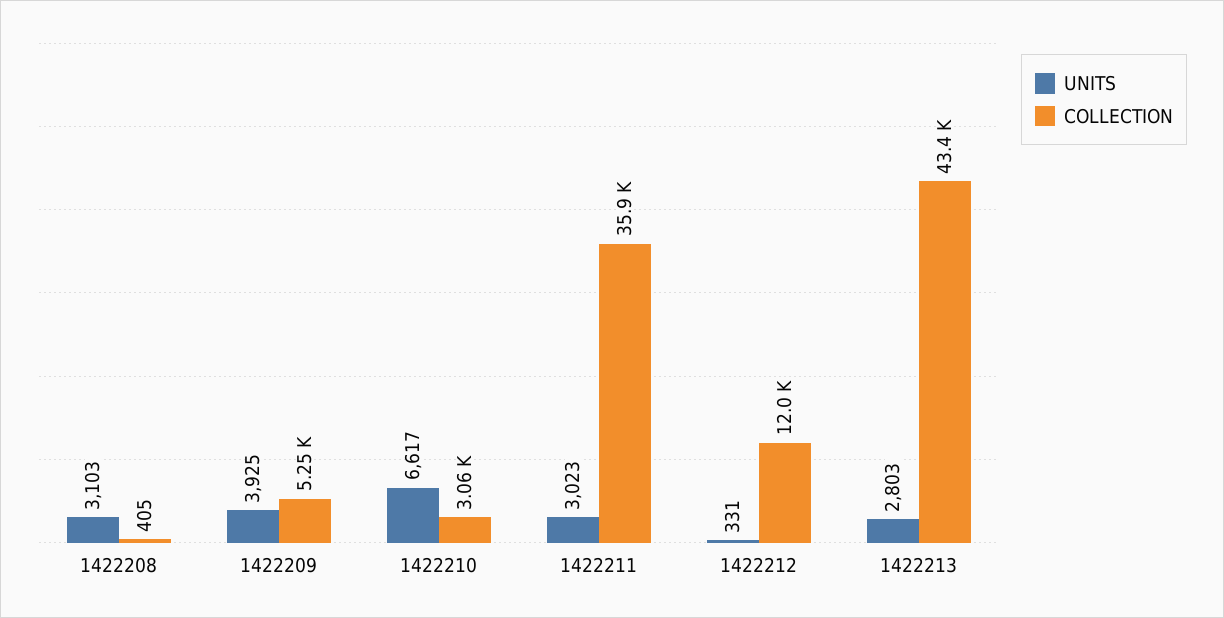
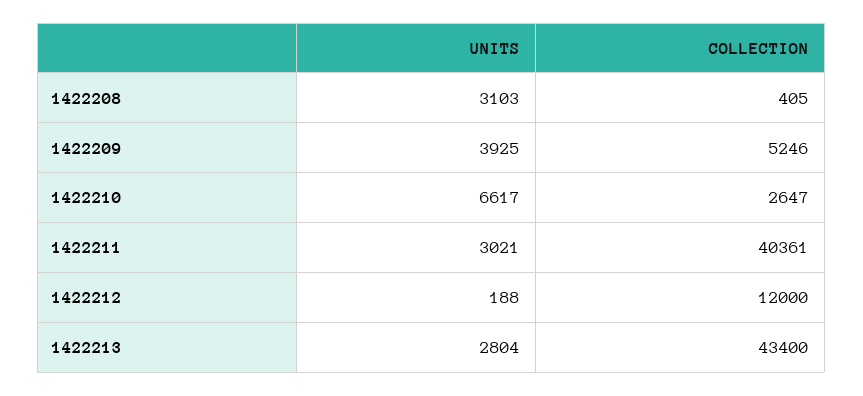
COLLECTION, 1422210: 3060 -> 2647
UNITS, 1422211: 3023 -> 3021
COLLECTION, 1422211: 35900 -> 40361
UNITS, 1422212: 331 -> 188
UNITS, 1422213: 2803 -> 2804

